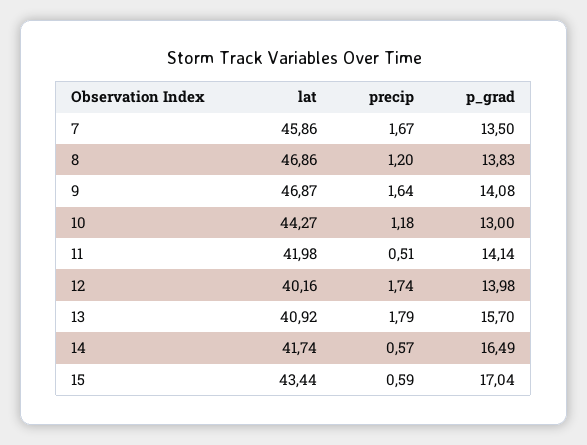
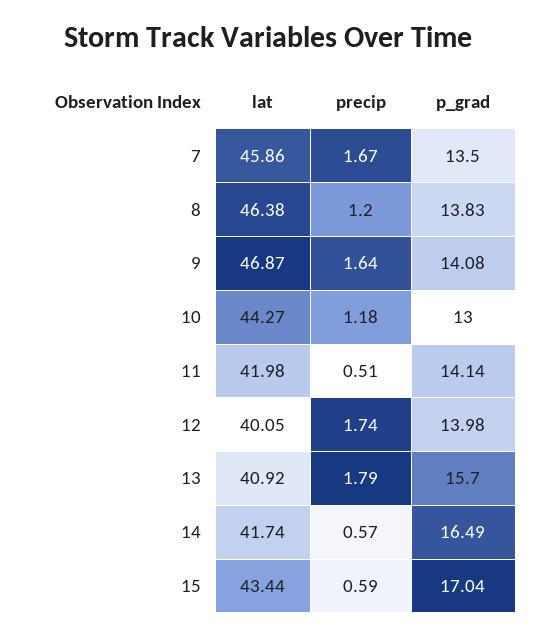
lat, 8: 46.86 -> 46.38
lat, 12: 40.16 -> 40.05

